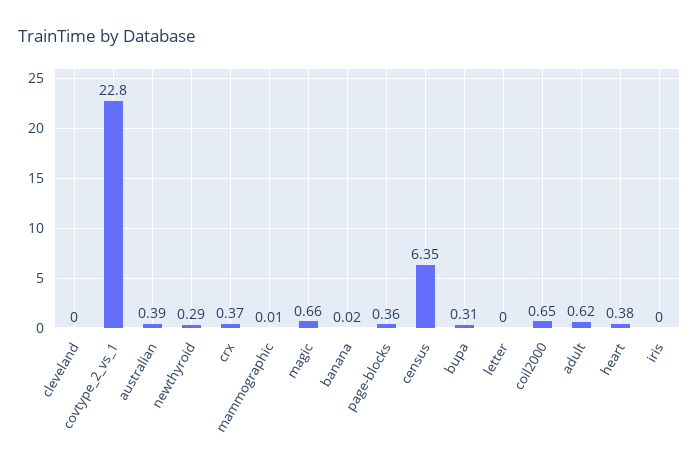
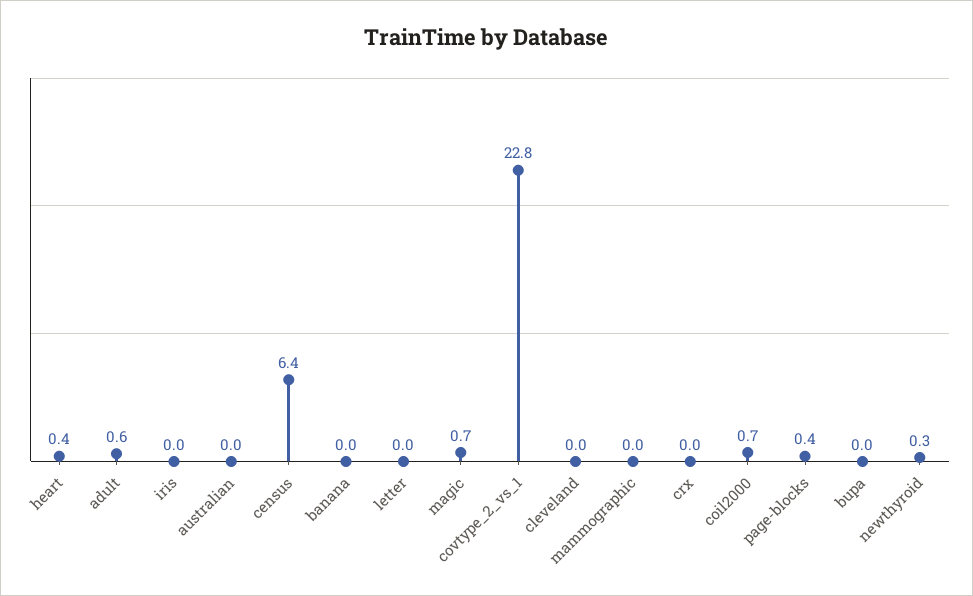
australian: 0.39 -> 0
crx: 0.37 -> 0
bupa: 0.31 -> 0

